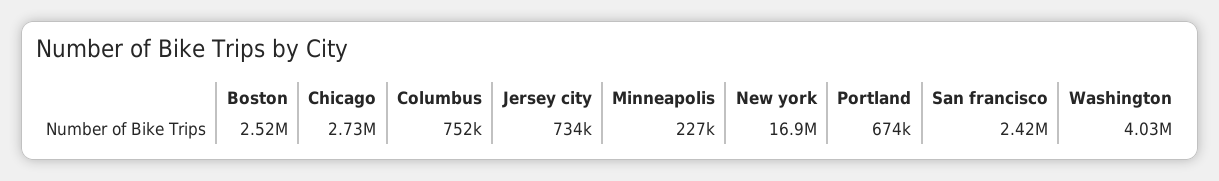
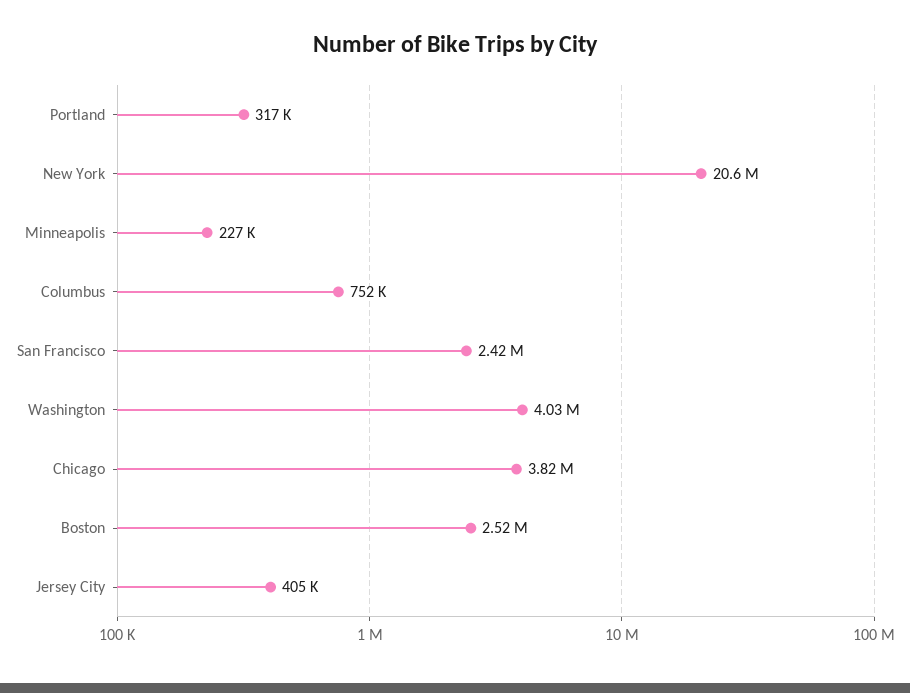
Chicago: 2730000 -> 3820000
Jersey city: 734000 -> 405000
New york: 16900000 -> 20600000
Portland: 674000 -> 317000

